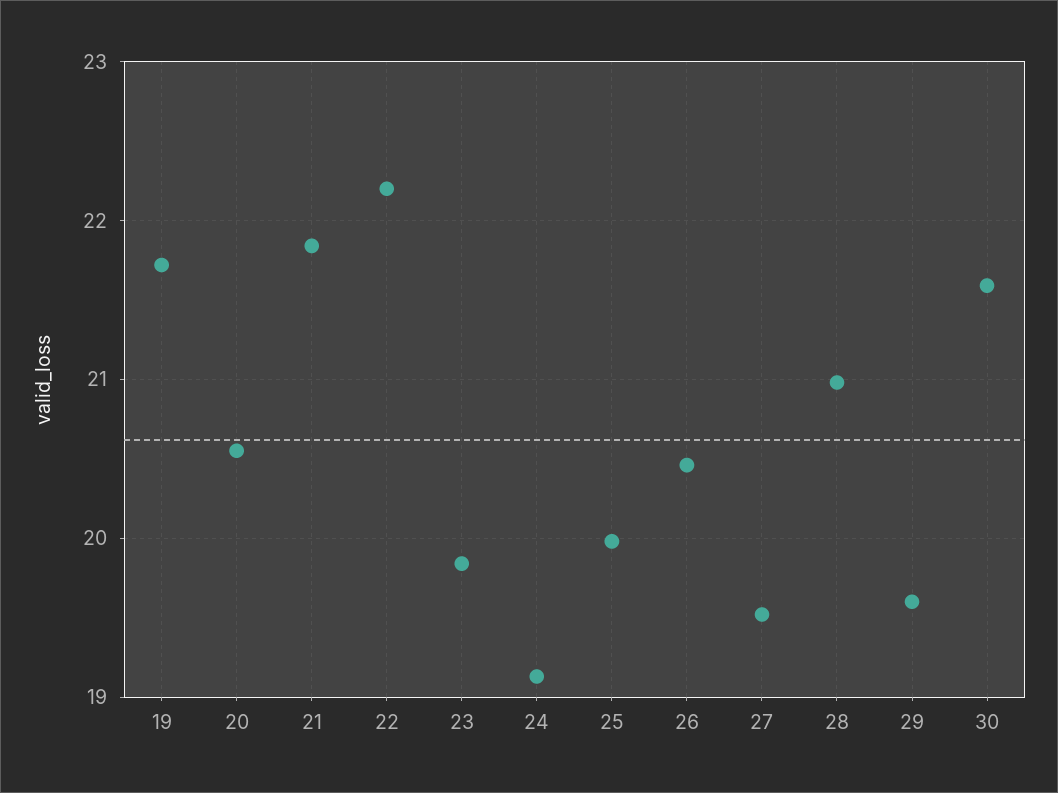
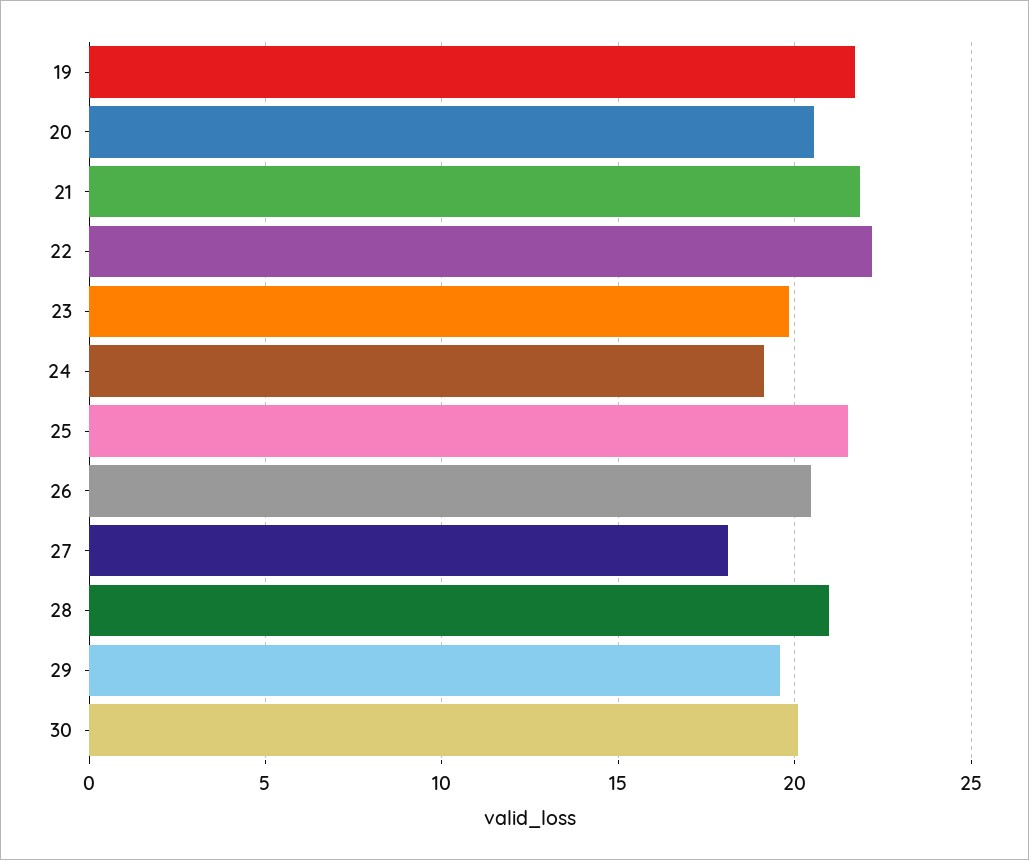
25: 20 -> 21.5
27: 19.5 -> 18
30: 21.6 -> 20

